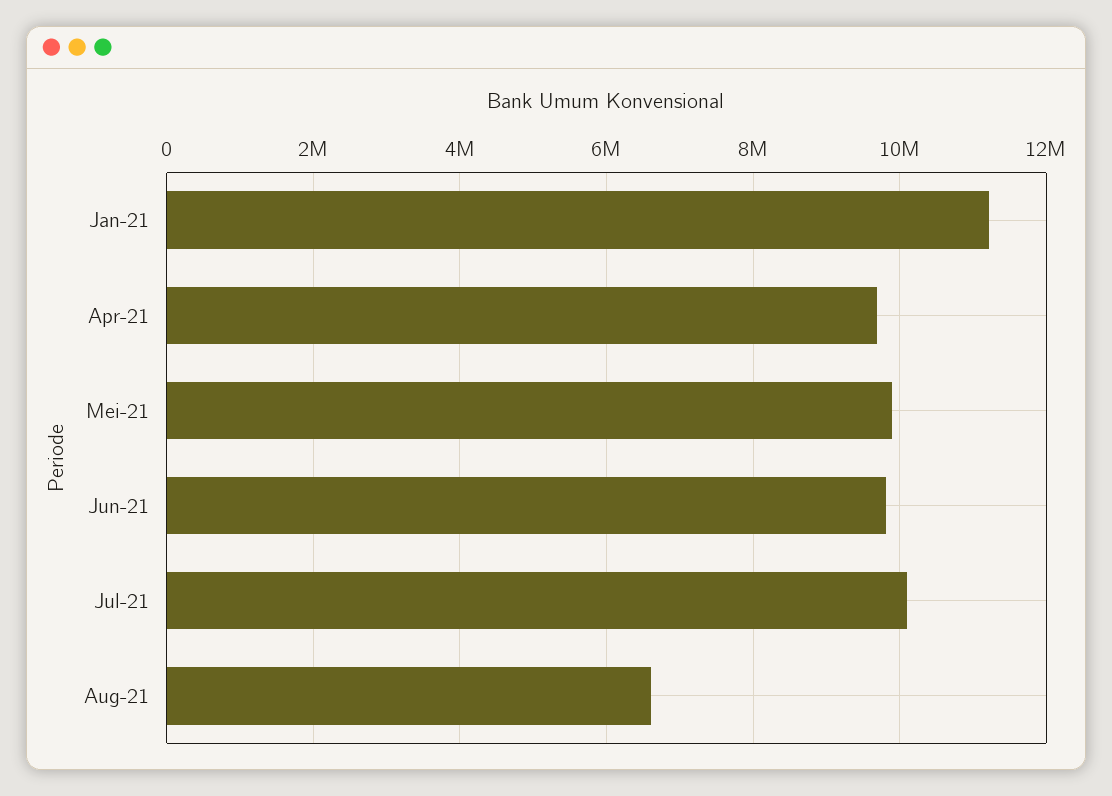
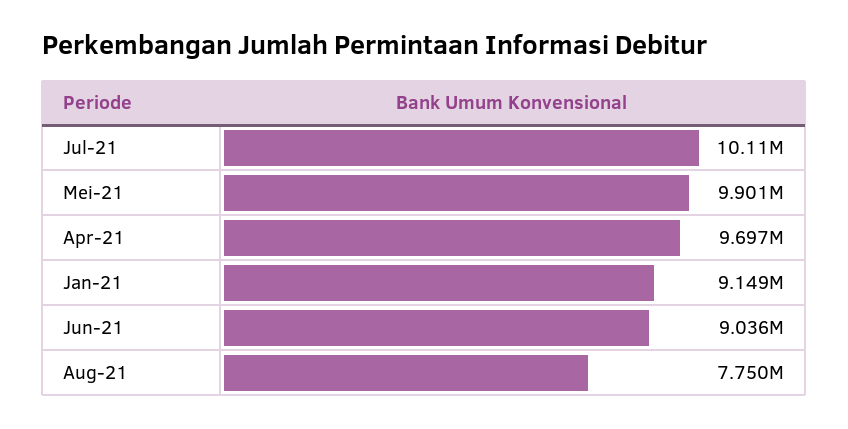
Jan-21: 11200000 -> 9149000
Jun-21: 9800000 -> 9036000
Aug-21: 6600000 -> 7750000

